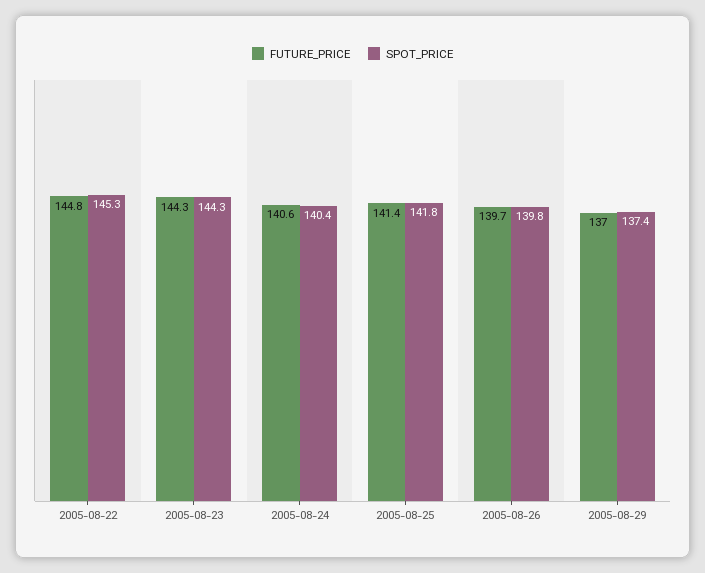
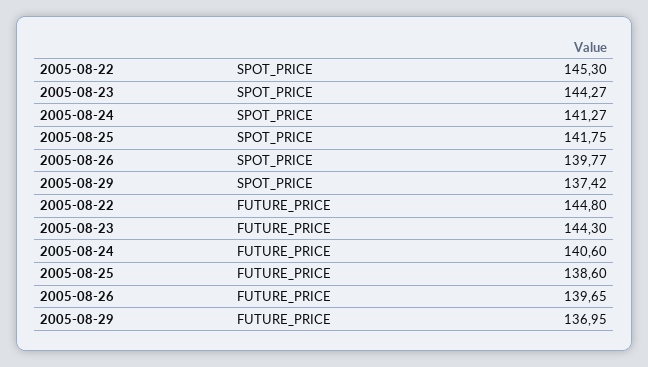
SPOT_PRICE, 2005-08-24: 140.4 -> 141.27
FUTURE_PRICE, 2005-08-25: 141.4 -> 138.6

